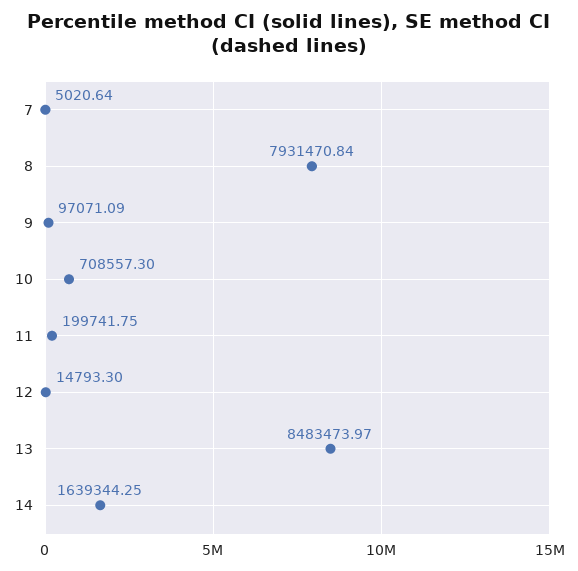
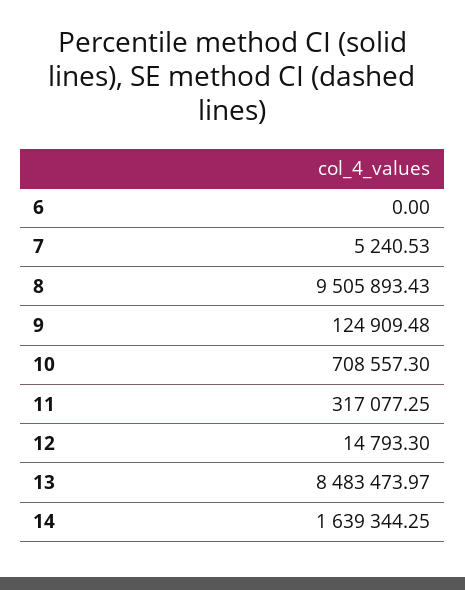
7: 5020.64 -> 5240.53
8: 7931470.84 -> 9505893.43
9: 97071.09 -> 124909.48
11: 199741.75 -> 317077.25
6: none -> 0

